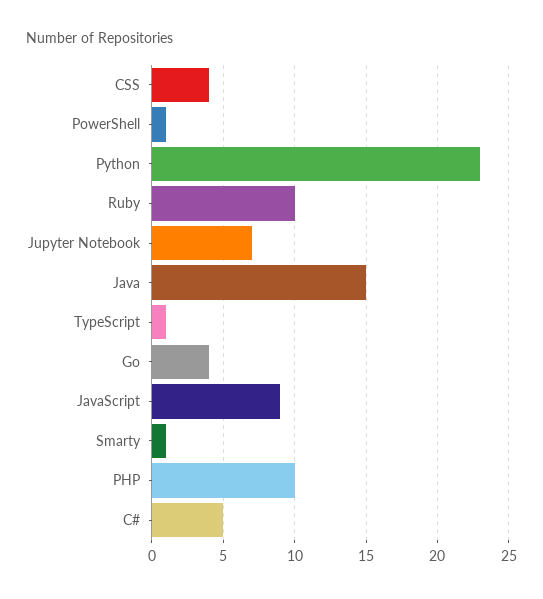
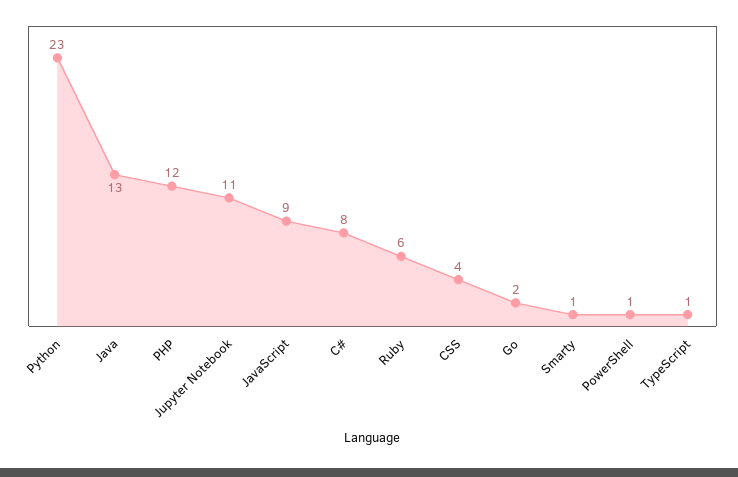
Ruby: 10 -> 6
Jupyter Notebook: 7 -> 11
Java: 15 -> 13
Go: 4 -> 2
PHP: 10 -> 12
C#: 5 -> 8

